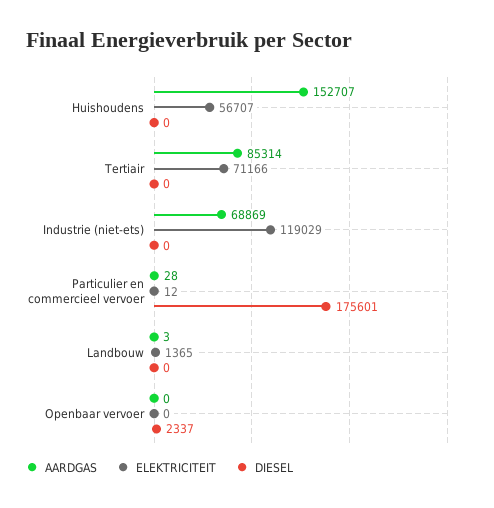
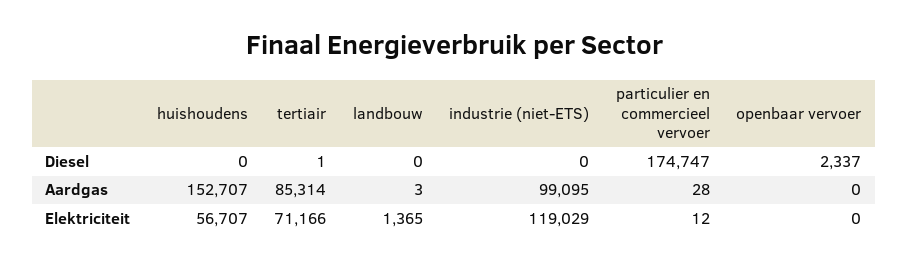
DIESEL, Tertiair: 0 -> 1
AARDGAS, Industrie (niet-ets): 68869 -> 99095
DIESEL, Particulier en commercieel vervoer: 175601 -> 174747

